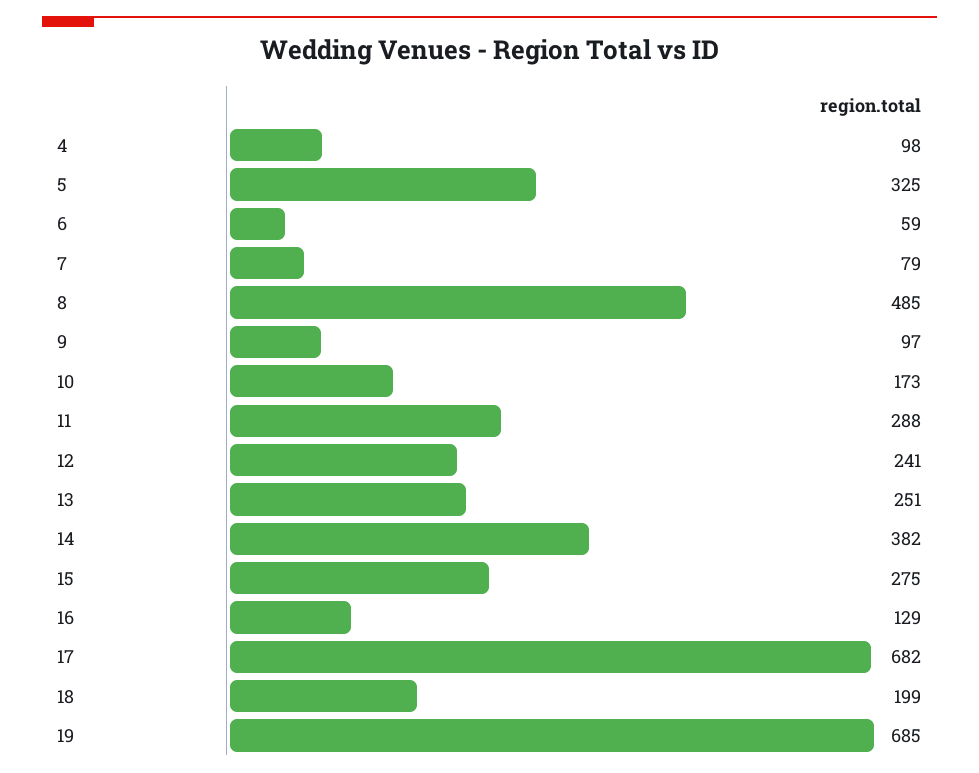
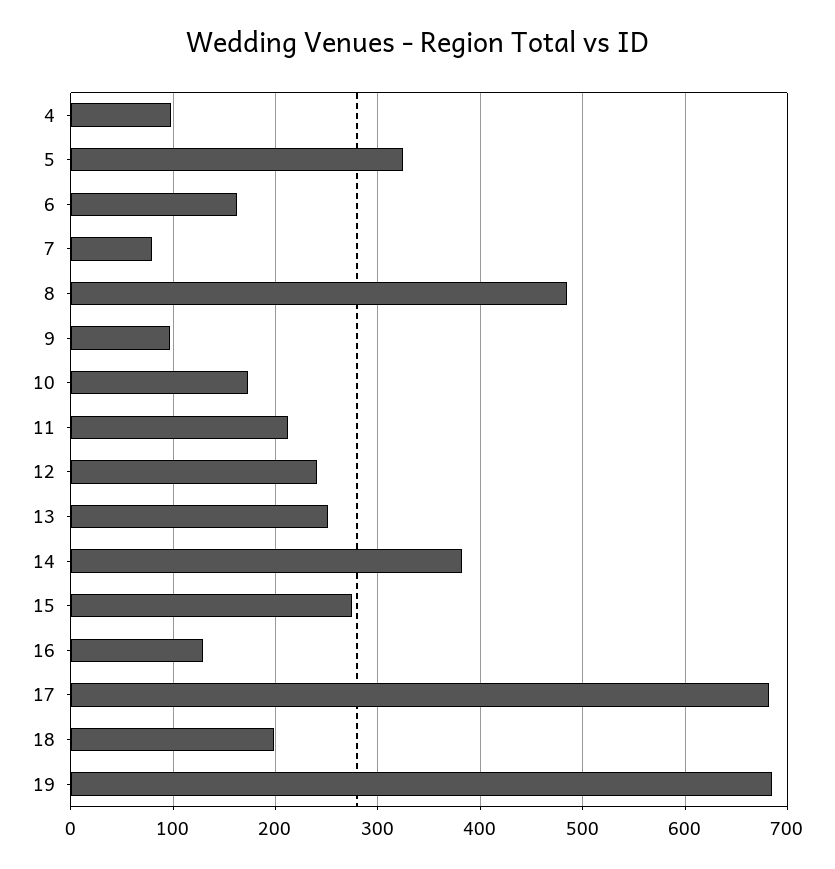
6: 59 -> 160
11: 288 -> 210

